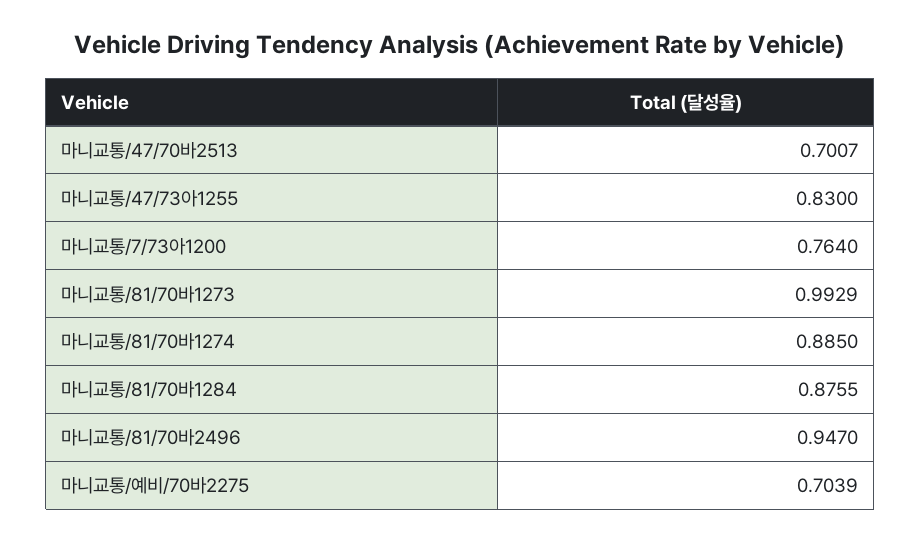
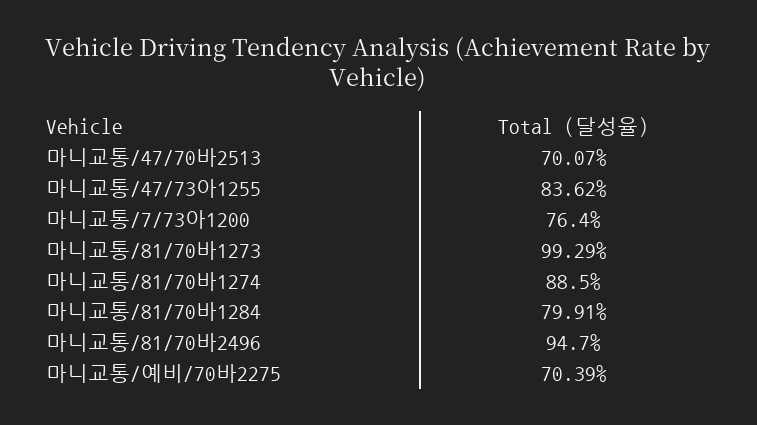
마니교통/47/73아1255: 0.83 -> 0.8362
마니교통/81/70바1284: 0.8755 -> 0.7991

